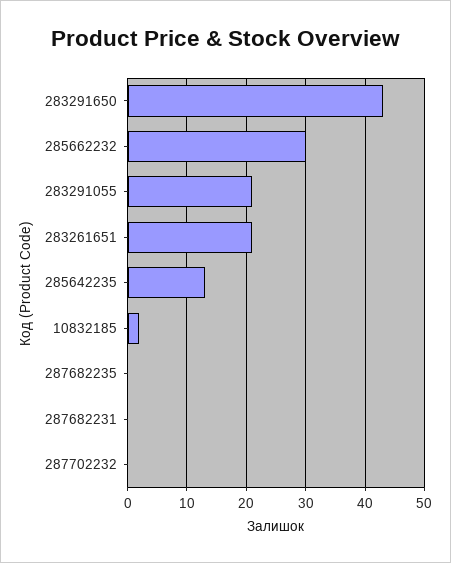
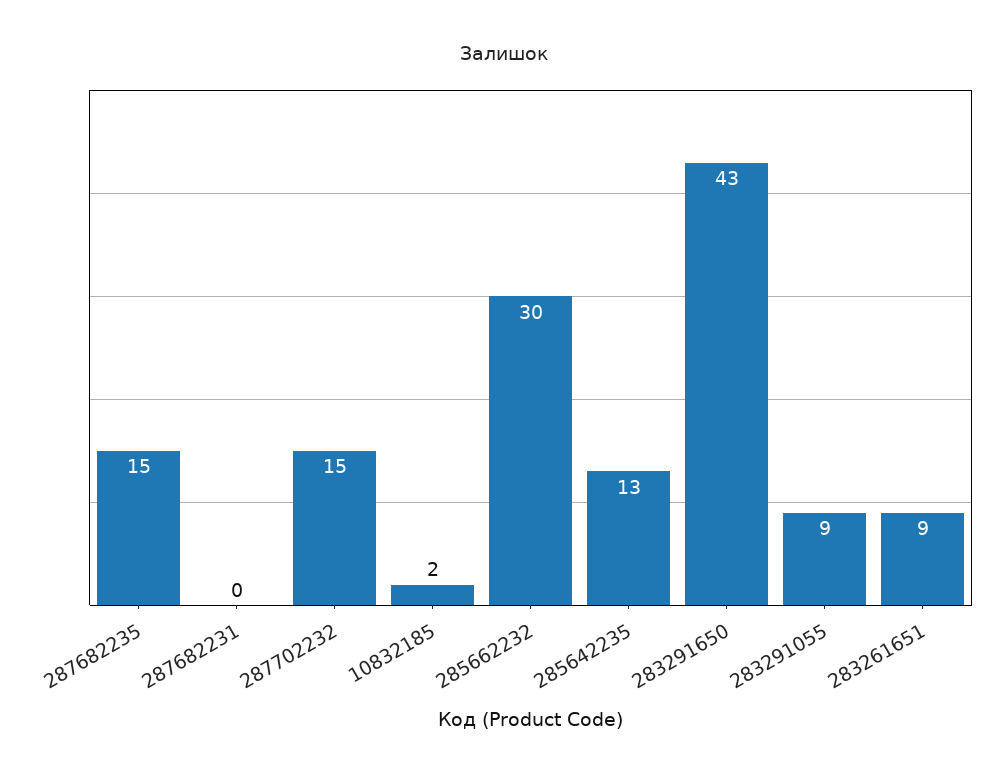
283291055: 20 -> 9
283261651: 20 -> 9
287682235: 0 -> 15
287702232: 0 -> 15

